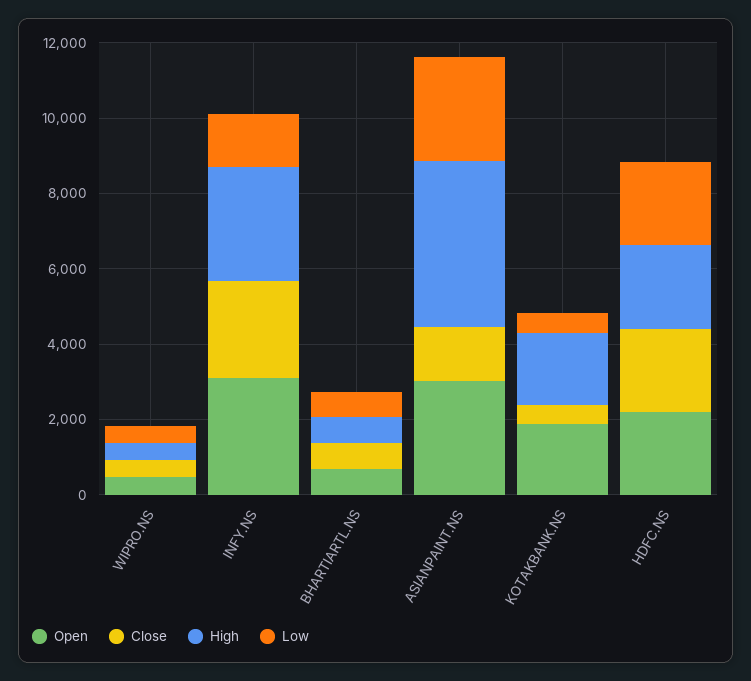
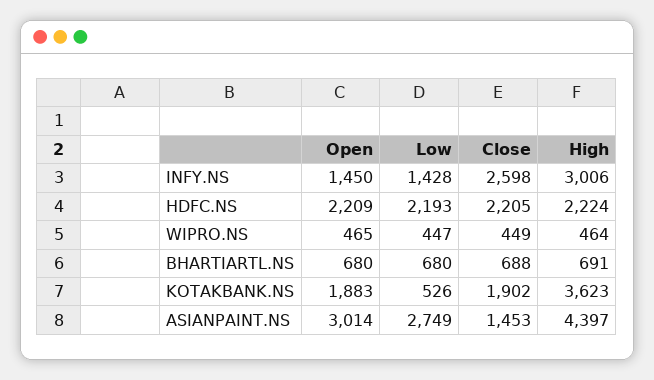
Open, INFY.NS: 3000 -> 1450
Close, KOTAKBANK.NS: 500 -> 1902
High, KOTAKBANK.NS: 2000 -> 3623

